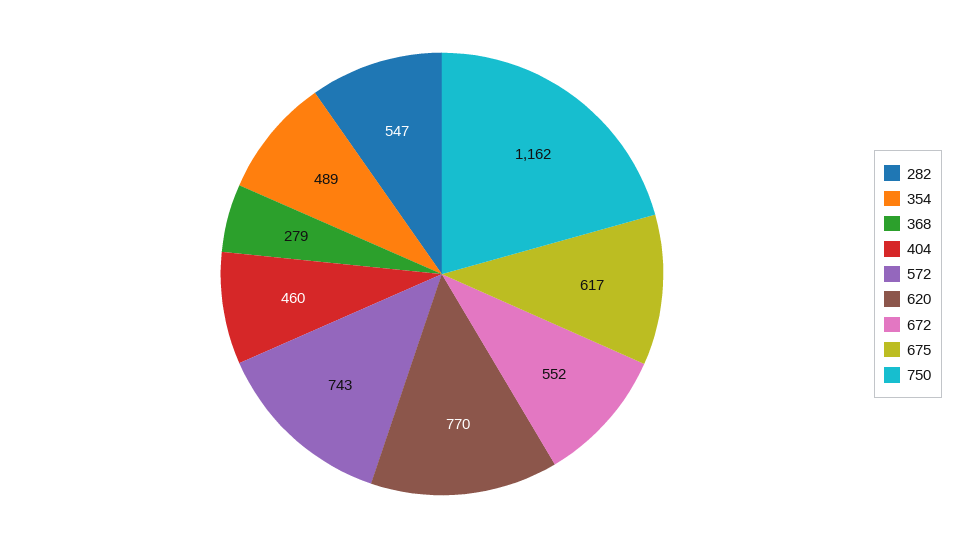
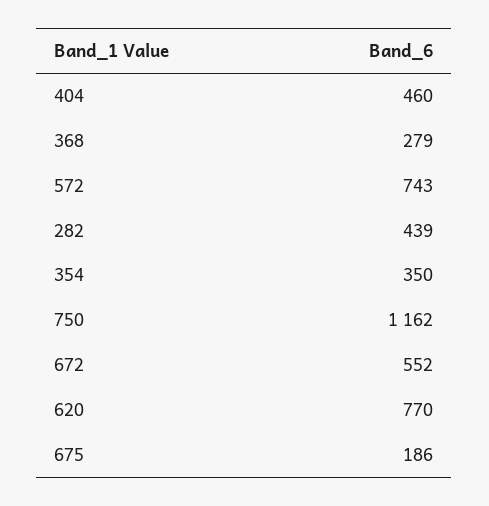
282: 547 -> 439
354: 489 -> 350
675: 617 -> 186

